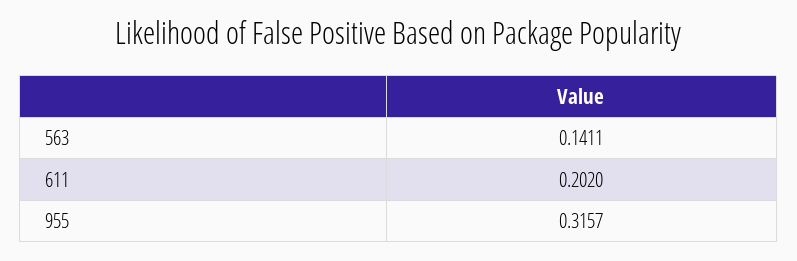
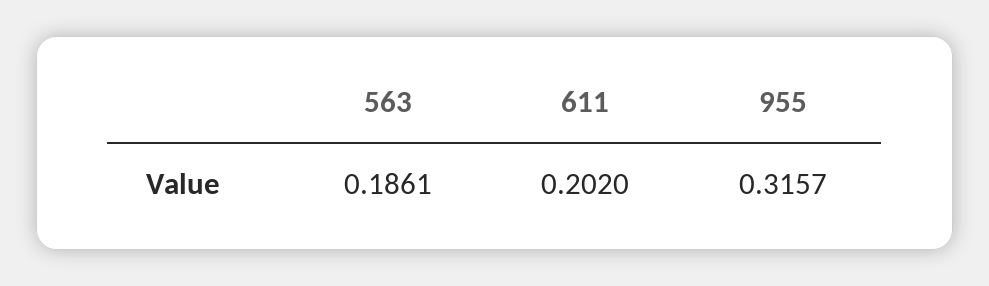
563: 0.1411 -> 0.1861

